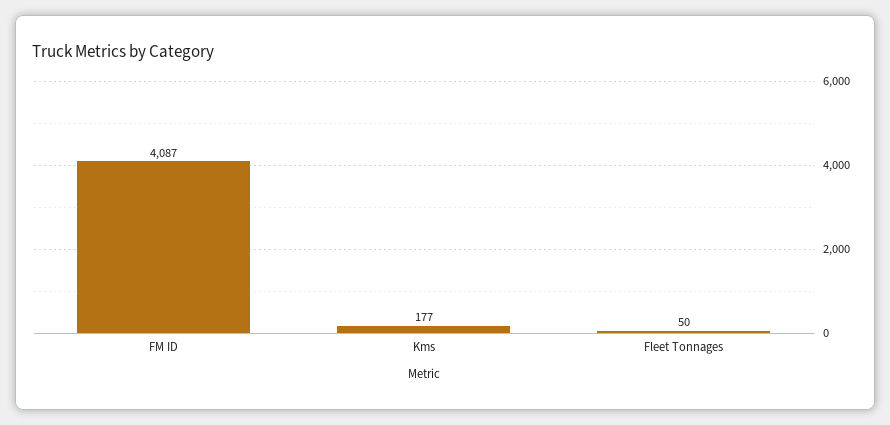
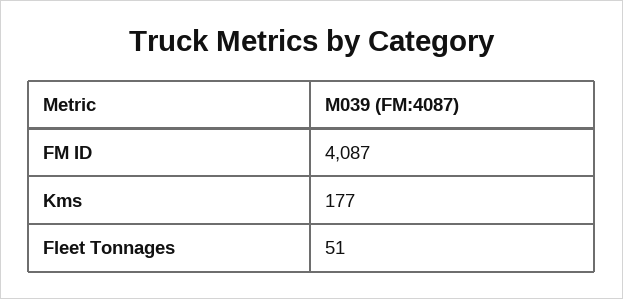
Fleet Tonnages: 50 -> 51

